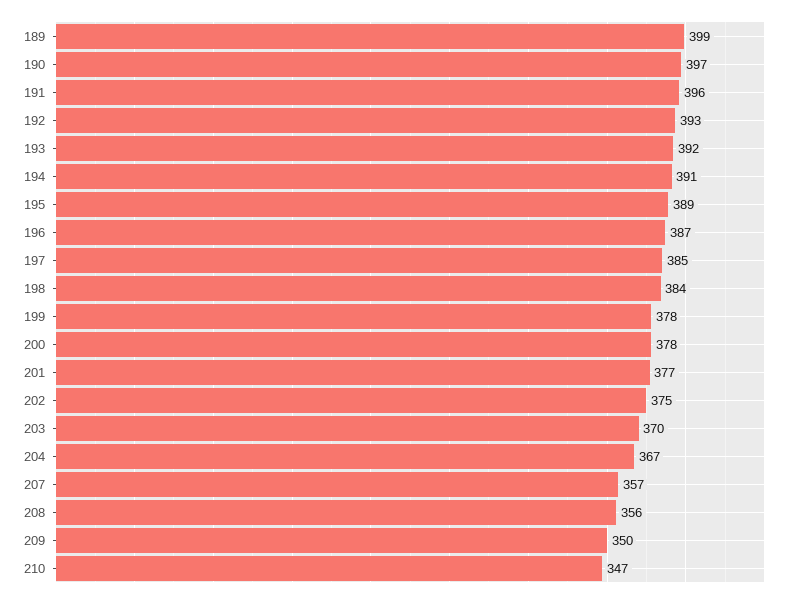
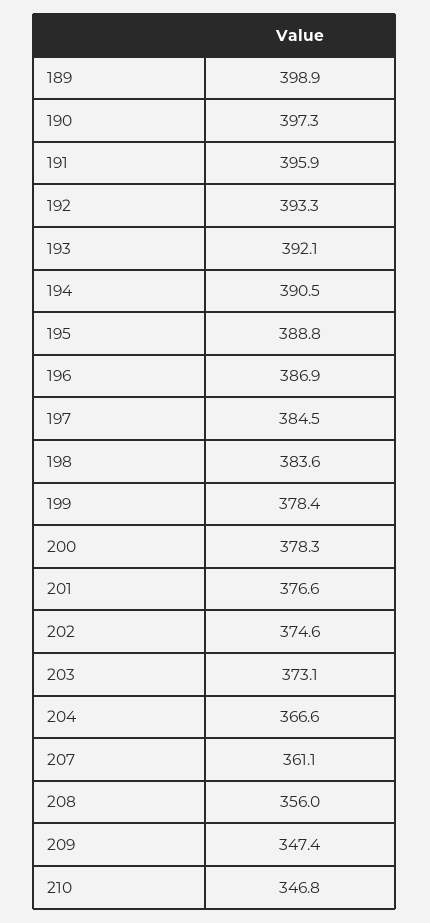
203: 370 -> 373.1
207: 357 -> 361.1
209: 350 -> 347.4

